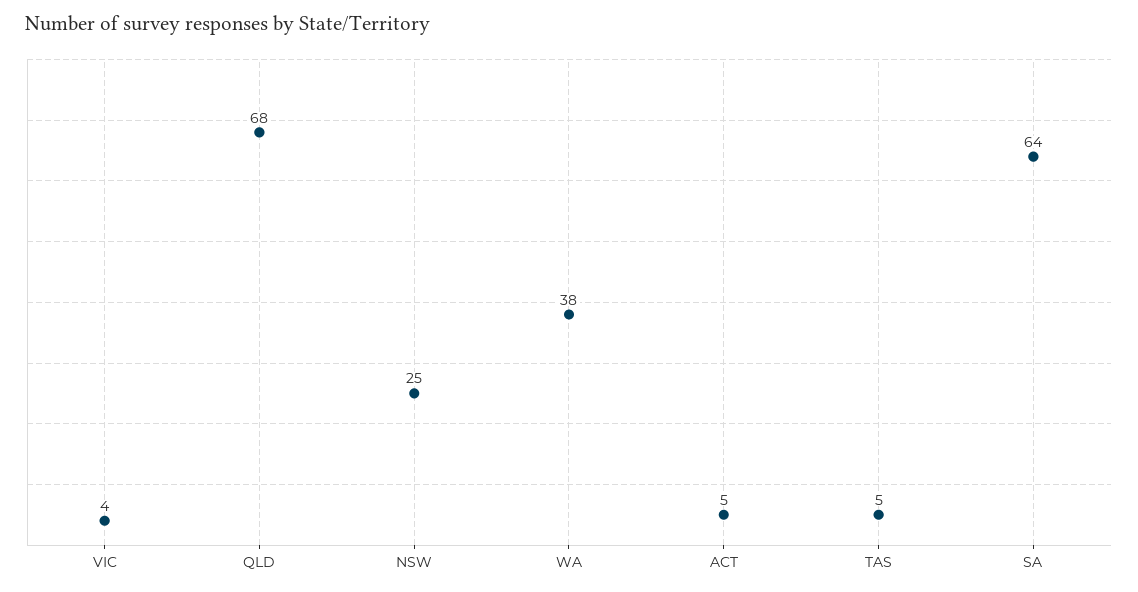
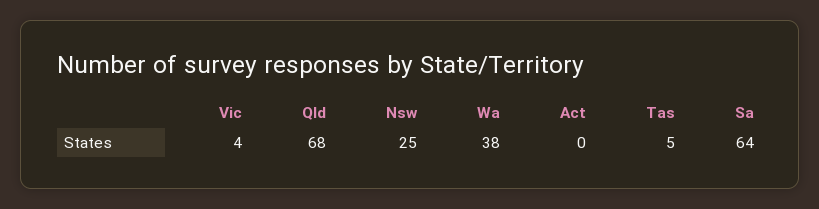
ACT: 5 -> 0

